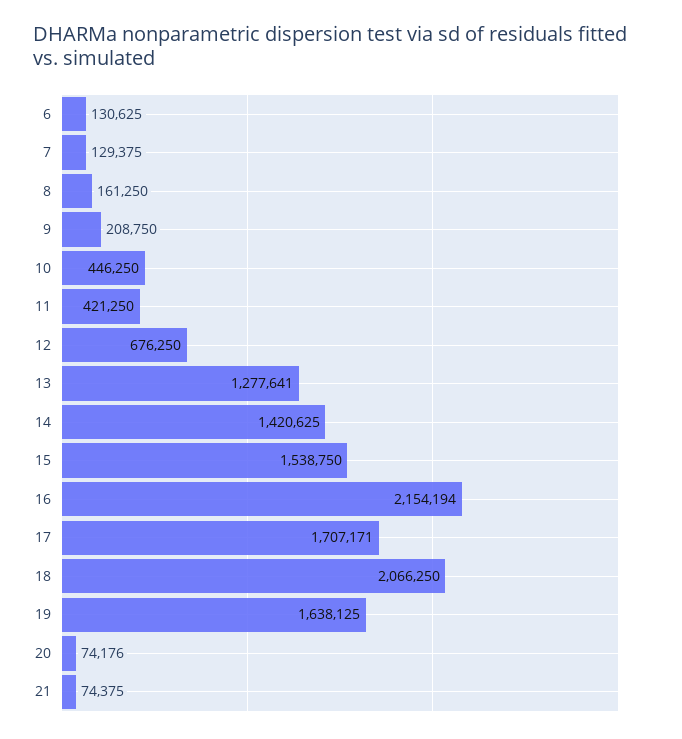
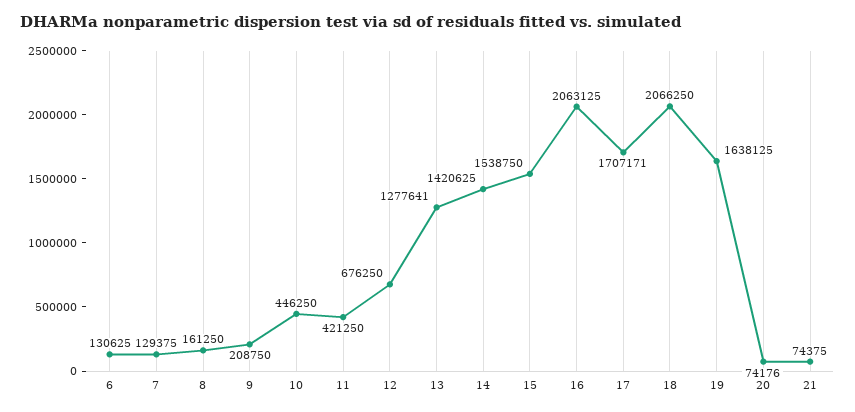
16: 2154194 -> 2063125

